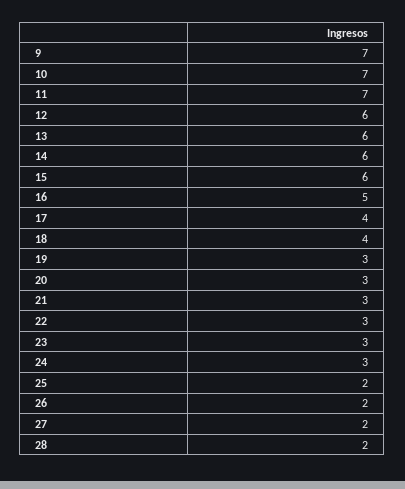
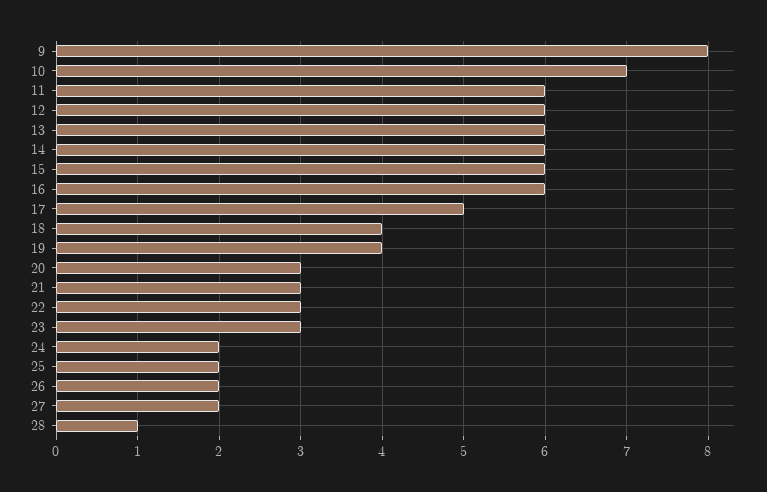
9: 7 -> 8
11: 7 -> 6
16: 5 -> 6
17: 4 -> 5
19: 3 -> 4
24: 3 -> 2
28: 2 -> 1

